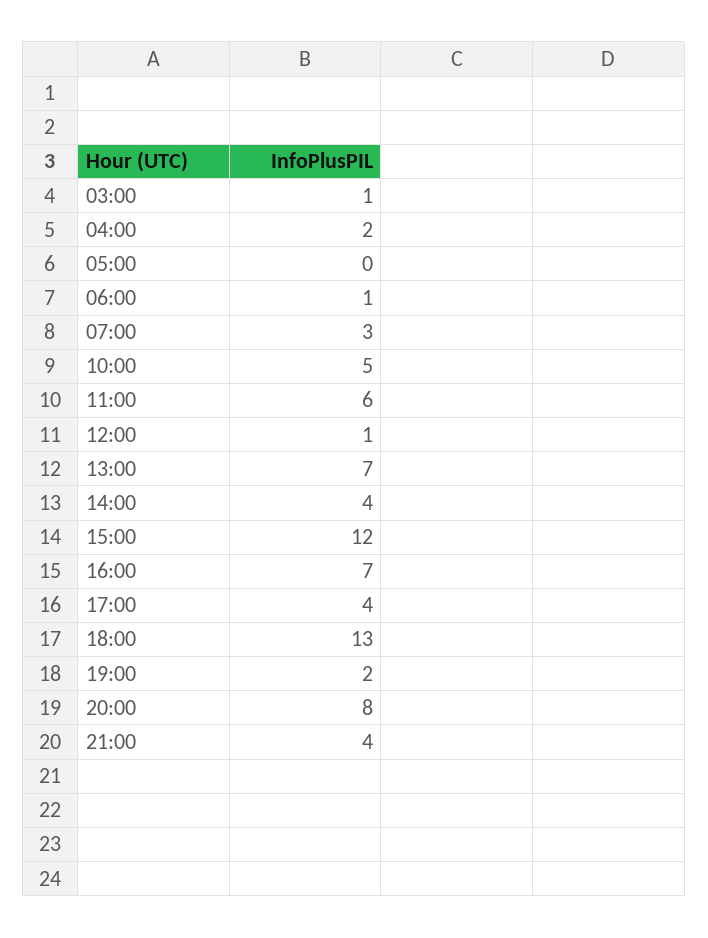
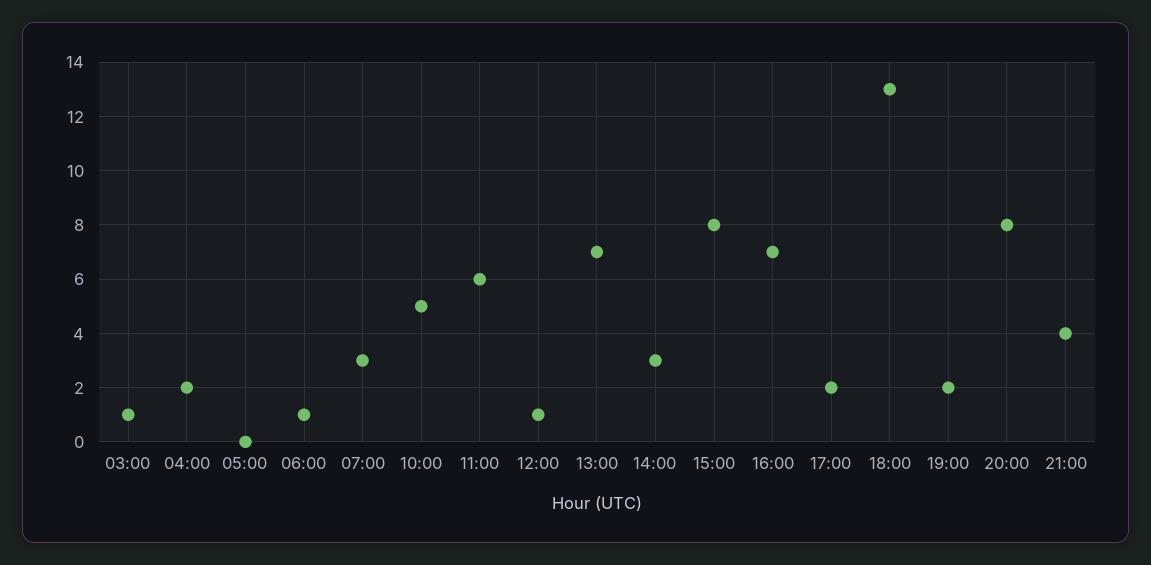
14:00: 4 -> 3
15:00: 12 -> 8
17:00: 4 -> 2

